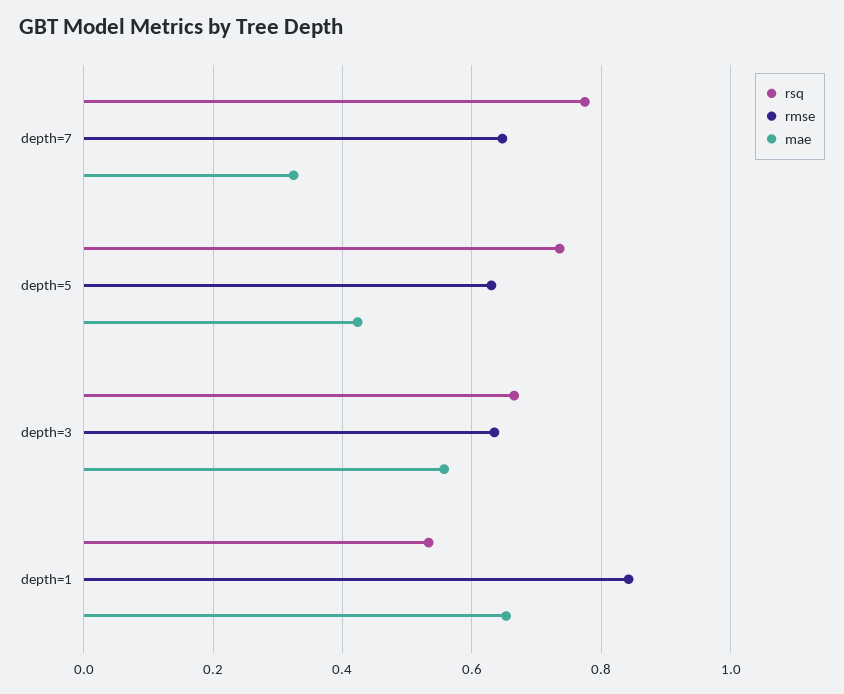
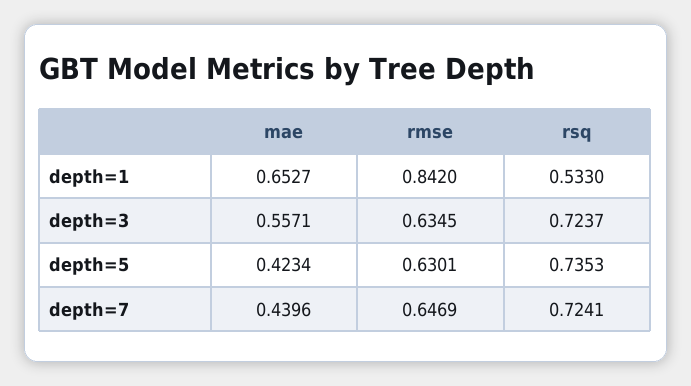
rsq, depth=7: 0.78 -> 0.7241
mae, depth=7: 0.32 -> 0.4396
rsq, depth=3: 0.66 -> 0.7237

